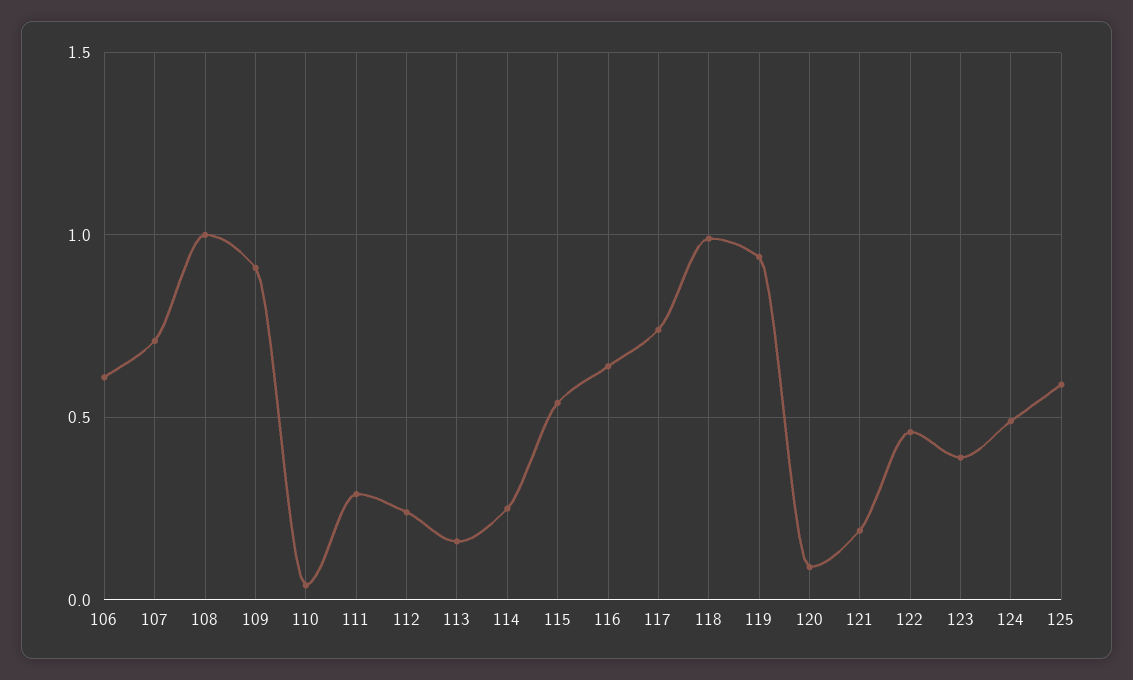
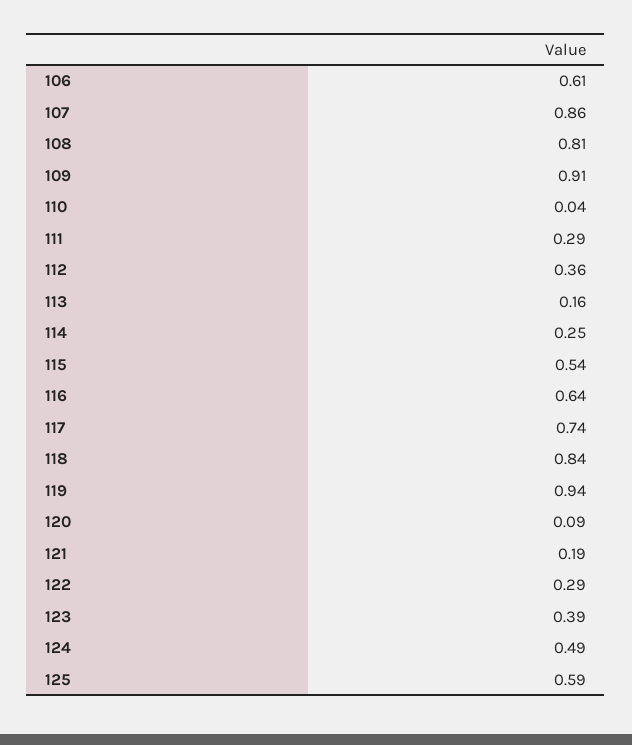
107: 0.7 -> 0.86
108: 1 -> 0.81
112: 0.25 -> 0.36
118: 1 -> 0.84
122: 0.45 -> 0.29

